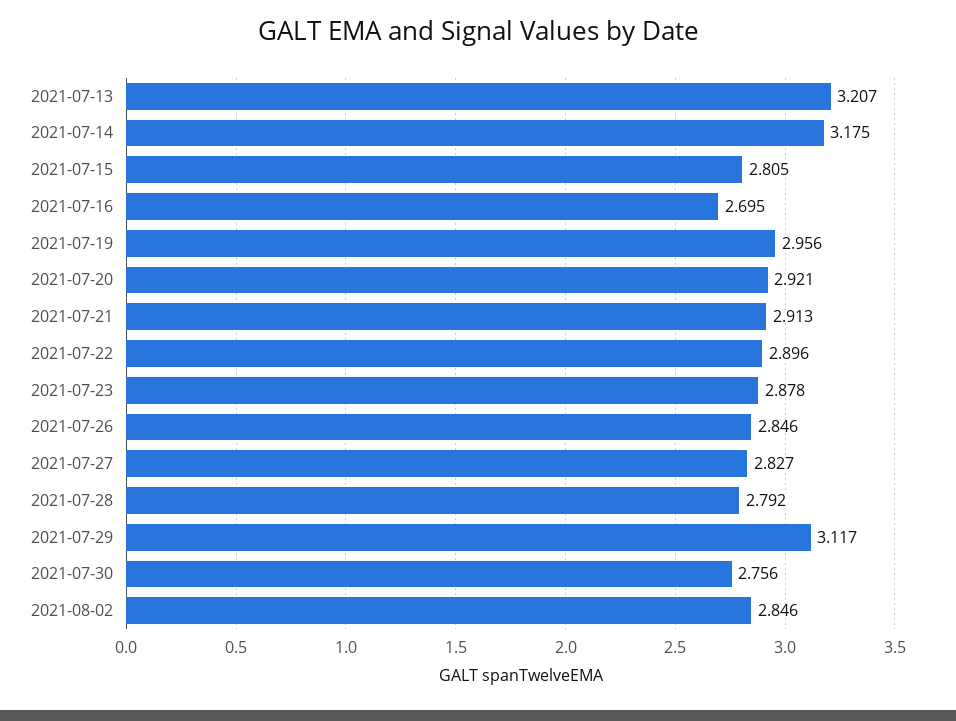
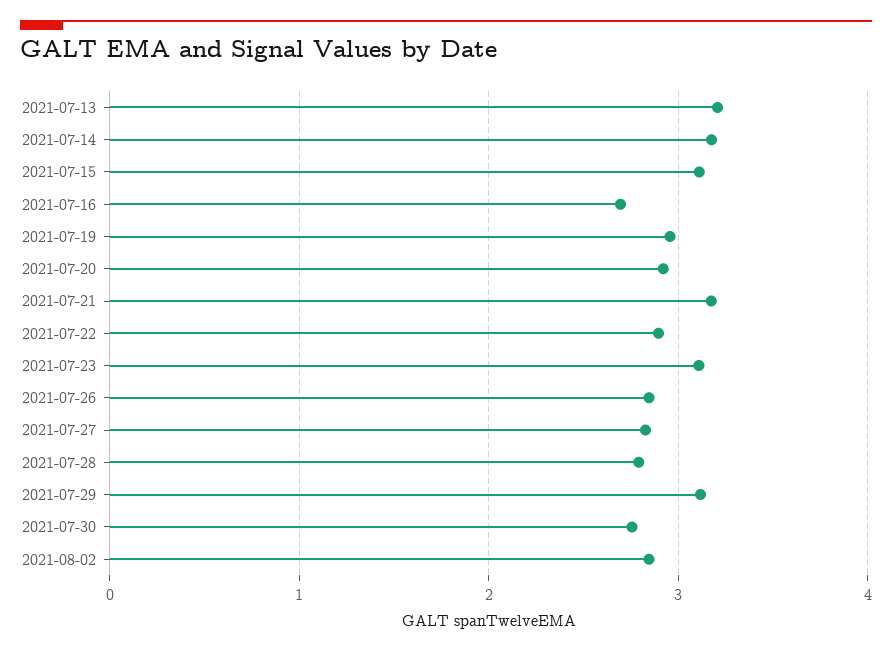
2021-07-15: 2.805 -> 3.1
2021-07-21: 2.913 -> 3.2
2021-07-23: 2.878 -> 3.1

